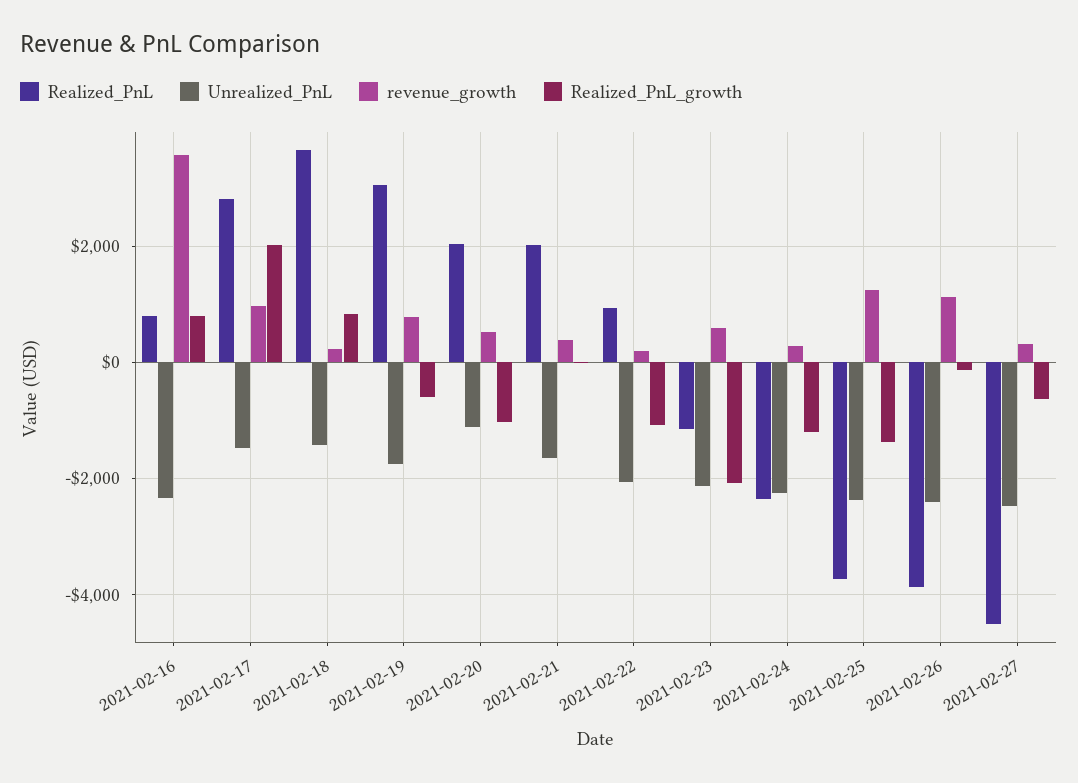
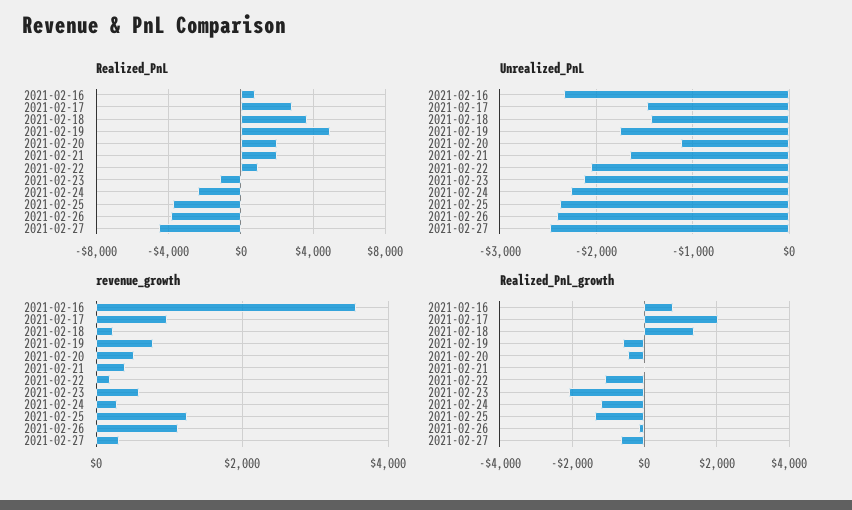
Realized_PnL_growth, 2021-02-18: 800 -> 1400
Realized_PnL, 2021-02-19: 3000 -> 5000
Realized_PnL_growth, 2021-02-20: -1000 -> -400

